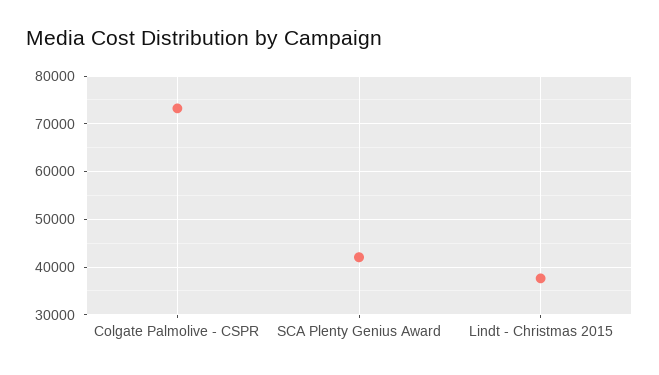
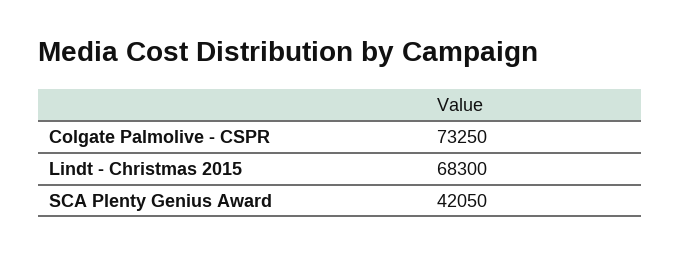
Lindt - Christmas 2015: 38000 -> 68300

